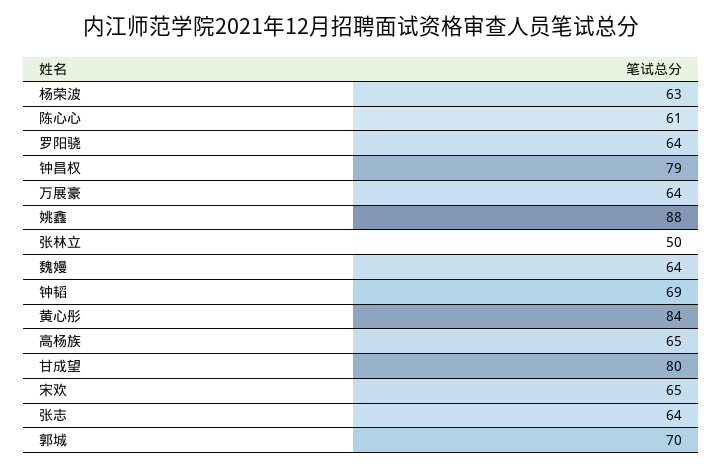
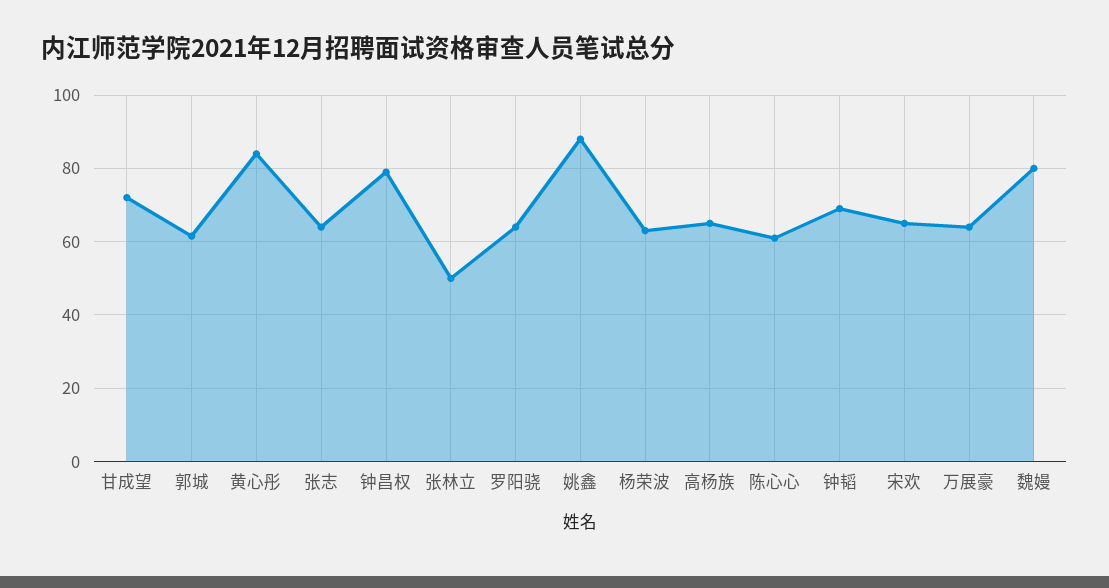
魏嫚: 64 -> 80
甘成望: 80 -> 72
郭城: 70 -> 62

